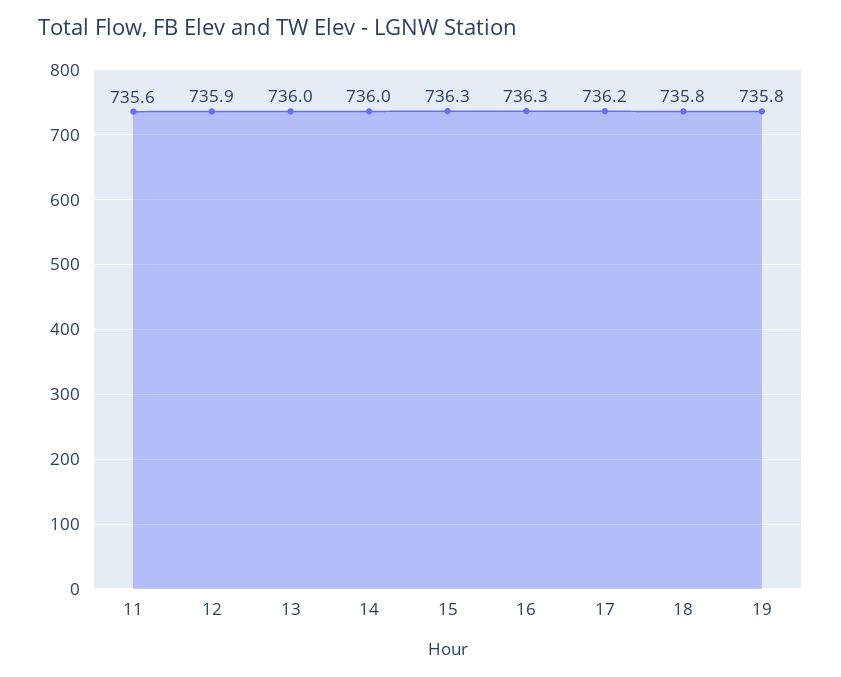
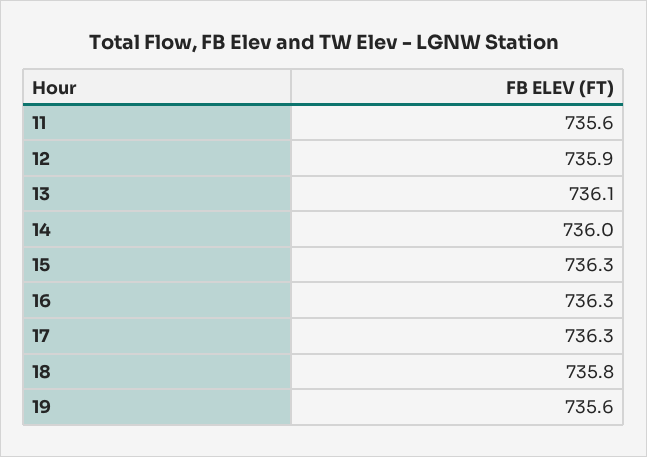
13: 736 -> 736.1
17: 736.2 -> 736.3
19: 735.8 -> 735.6

